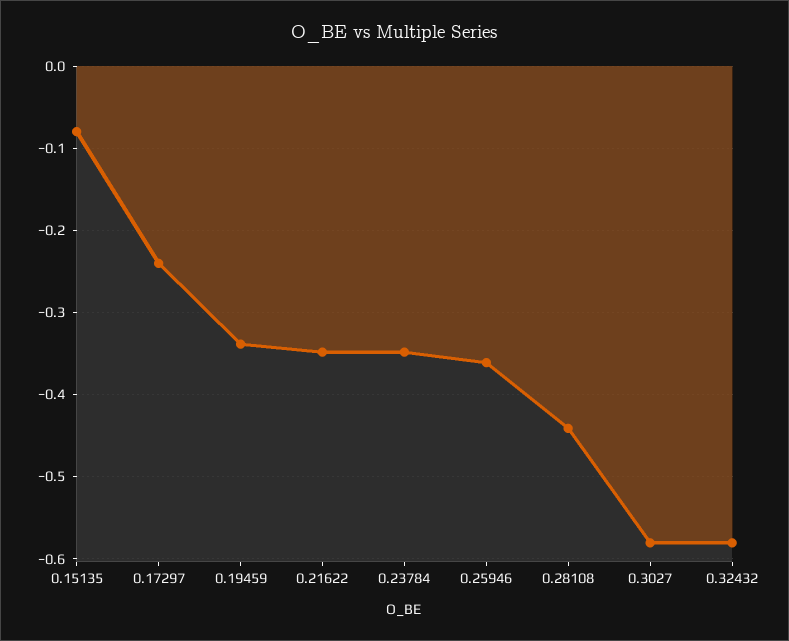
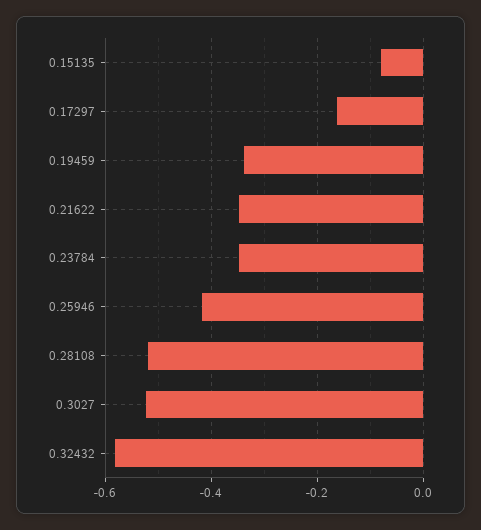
0.17297: -0.24 -> -0.16
0.25946: -0.36 -> -0.42
0.28108: -0.44 -> -0.52
0.3027: -0.58 -> -0.52

